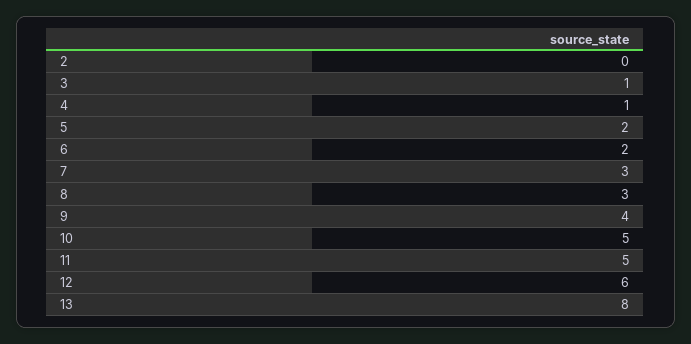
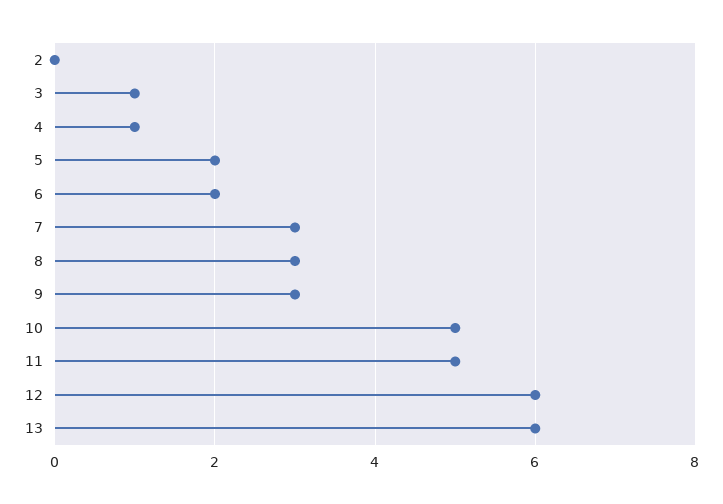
9: 4 -> 3
13: 8 -> 6

